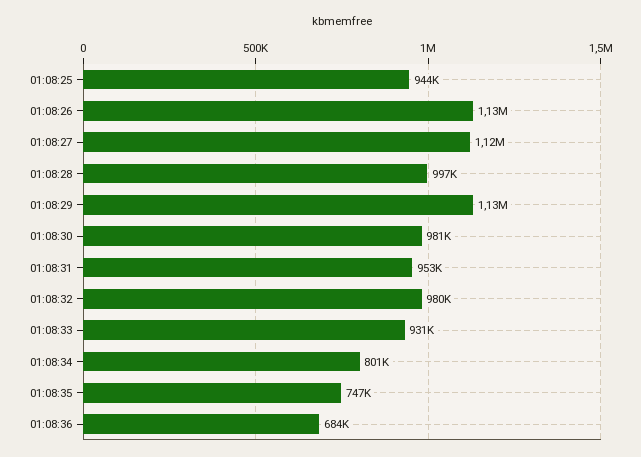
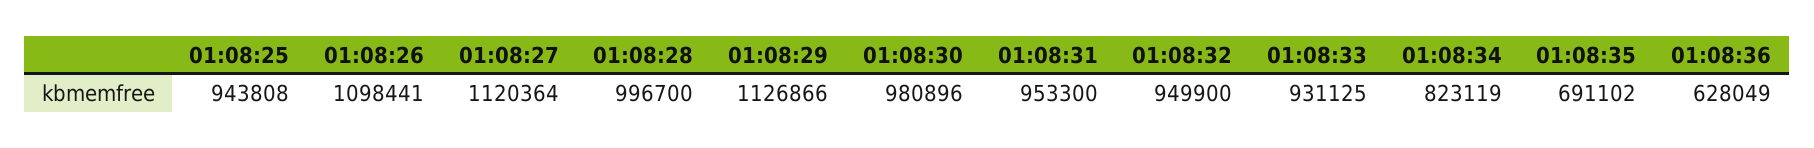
01:08:26: 1130000 -> 1098441
01:08:32: 980000 -> 949900
01:08:34: 801000 -> 823119
01:08:35: 747000 -> 691102
01:08:36: 684000 -> 628049

